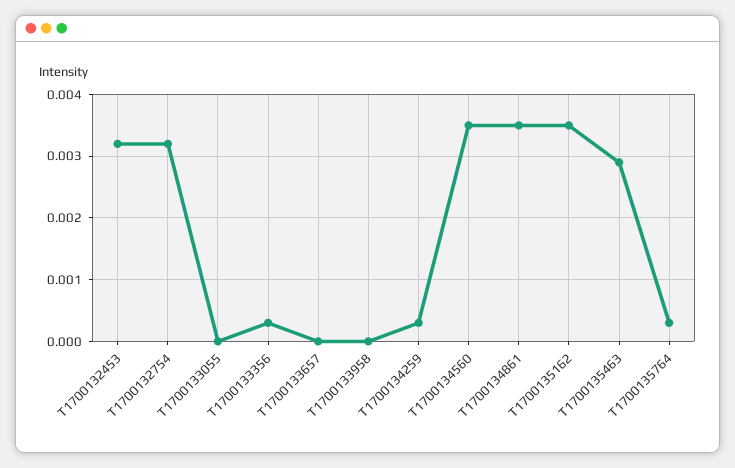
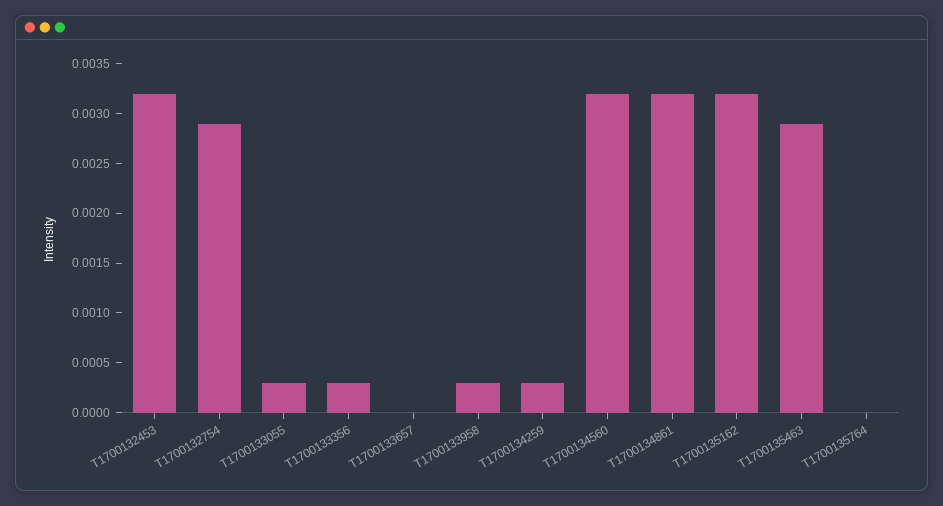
T1700132754: 0.0032 -> 0.0029
T1700133055: 0 -> 0.0003
T1700133958: 0 -> 0.0003
T1700134560: 0.0035 -> 0.0032
T1700134861: 0.0035 -> 0.0032
T1700135162: 0.0035 -> 0.0032
T1700135764: 0.0003 -> 0

